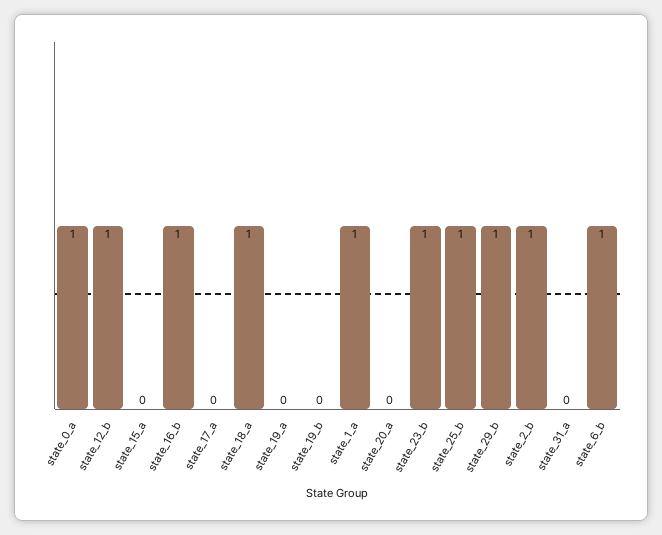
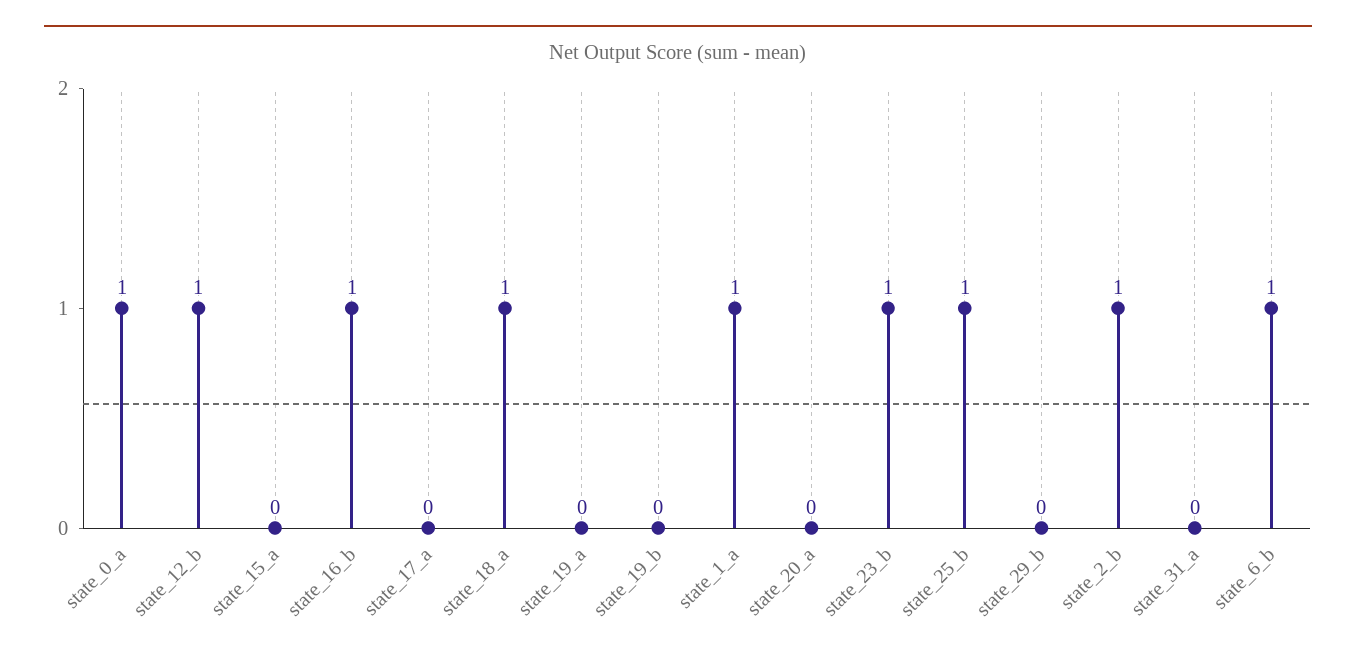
state_29_b: 1 -> 0

